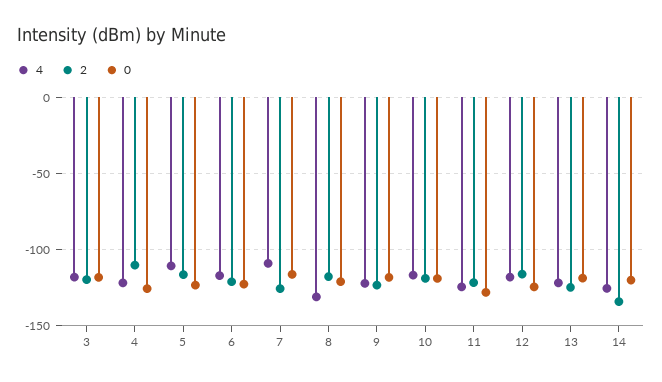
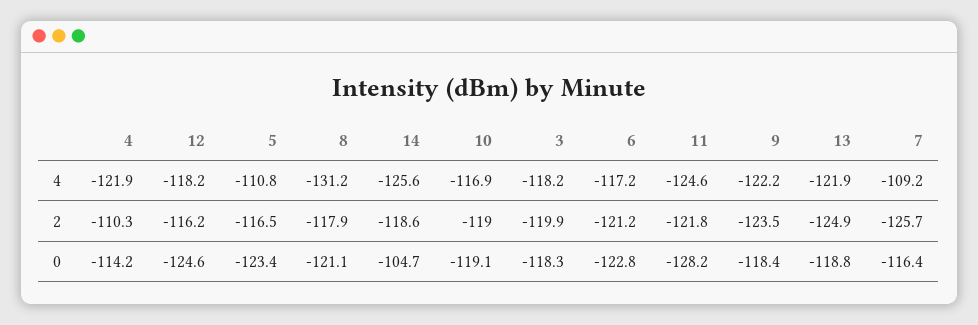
0, 4: -125 -> -114.2
2, 14: -135 -> -118.6
0, 14: -120 -> -104.7

